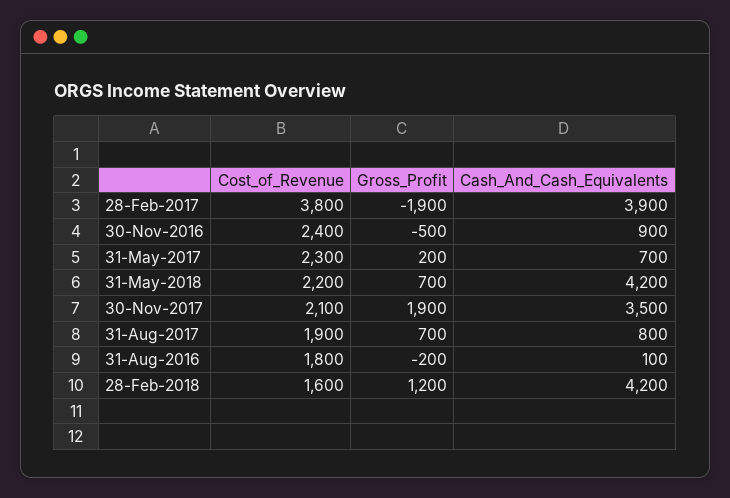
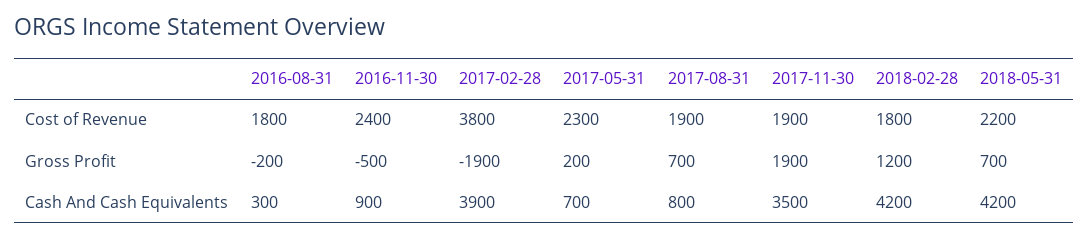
Cost_of_Revenue, 30-Nov-2017: 2100 -> 1900
Cash_And_Cash_Equivalents, 31-Aug-2016: 100 -> 300
Cost_of_Revenue, 28-Feb-2018: 1600 -> 1800

